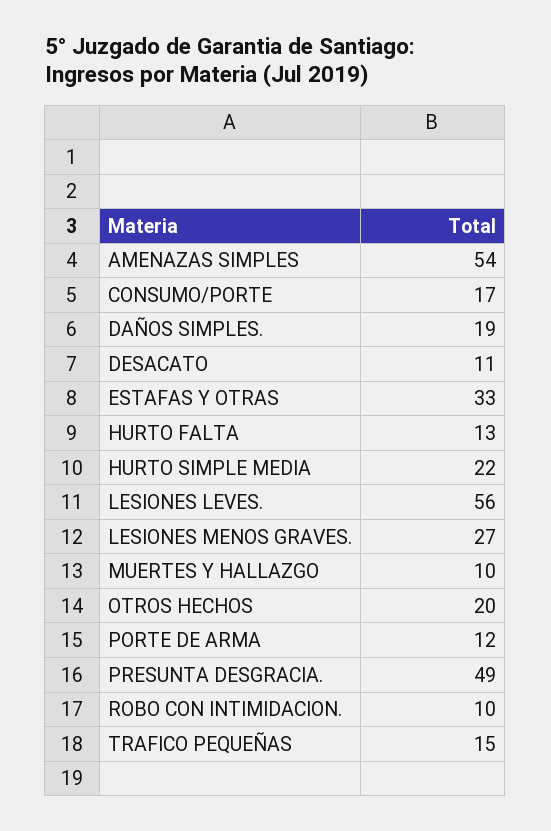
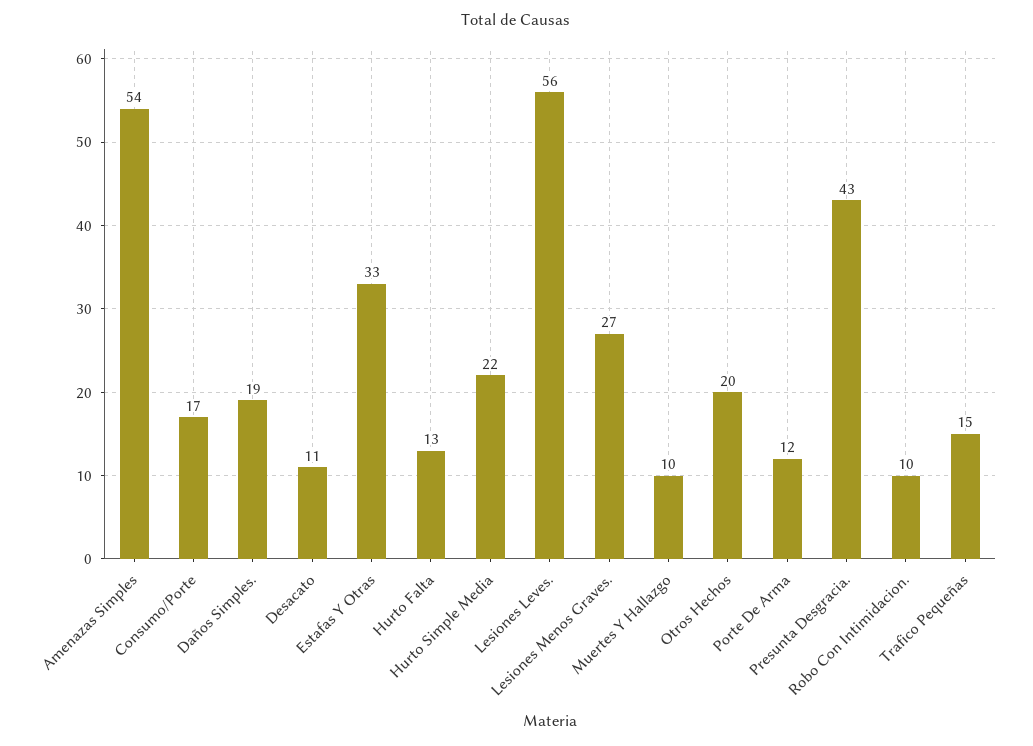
PRESUNTA DESGRACIA.: 49 -> 43

